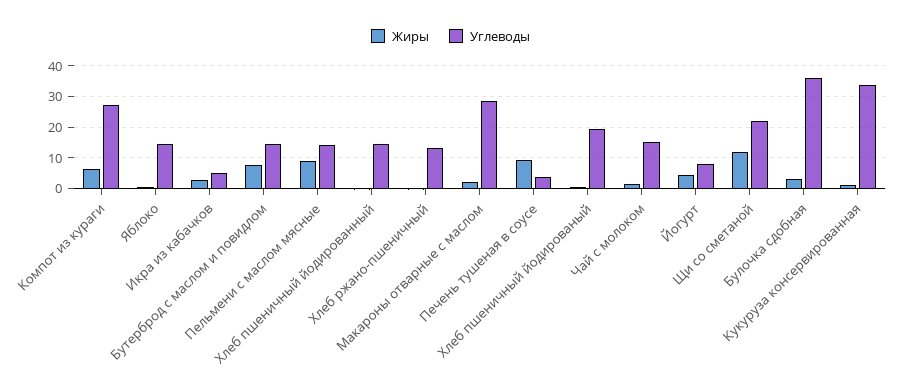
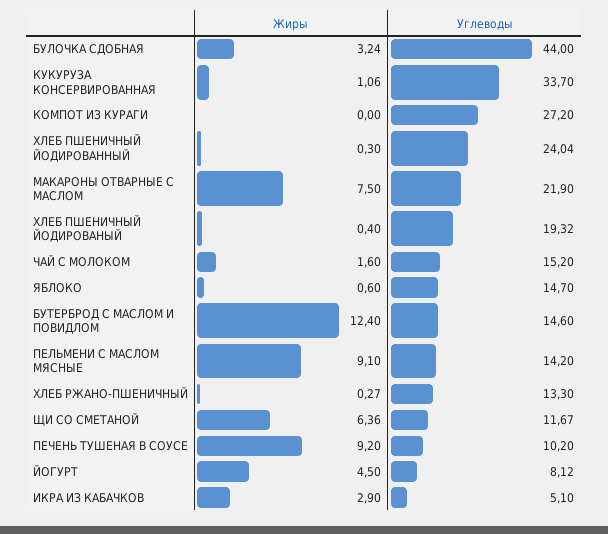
Жиры, Компот из кураги: 6 -> 0
Жиры, Бутерброд с маслом и повидлом: 8 -> 12.4
Углеводы, Хлеб пшеничный йодированный: 14 -> 24.04
Жиры, Макароны отварные с маслом: 2 -> 7.5
Углеводы, Макароны отварные с маслом: 28 -> 21.9
Углеводы, Печень тушеная в соусе: 4 -> 10.2
Жиры, Щи со сметаной: 12 -> 6.36
Углеводы, Щи со сметаной: 22 -> 11.67
Углеводы, Булочка сдобная: 36 -> 44

